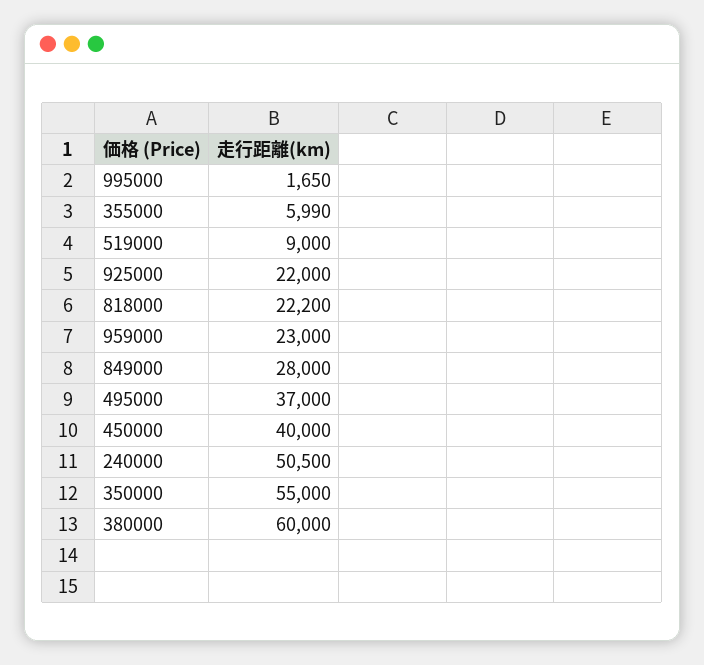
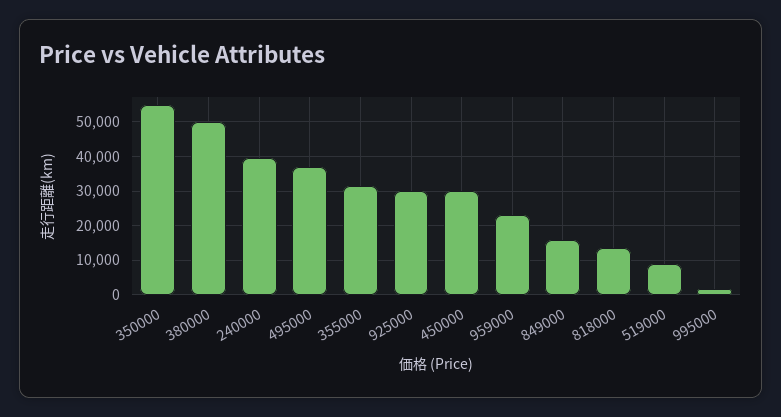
355000: 5990 -> 32000
925000: 22000 -> 30000
818000: 22200 -> 14000
849000: 28000 -> 16000
450000: 40000 -> 30000
240000: 50500 -> 40000
380000: 60000 -> 50000

